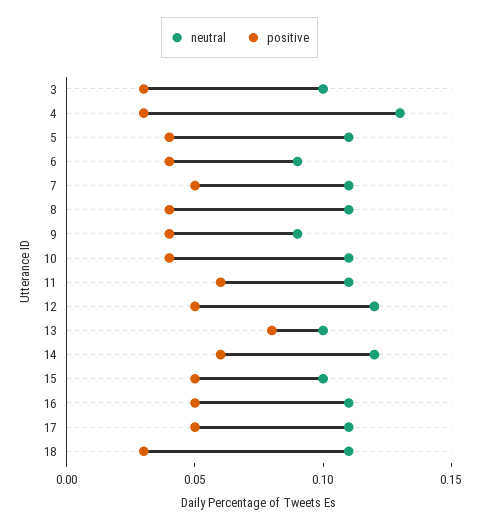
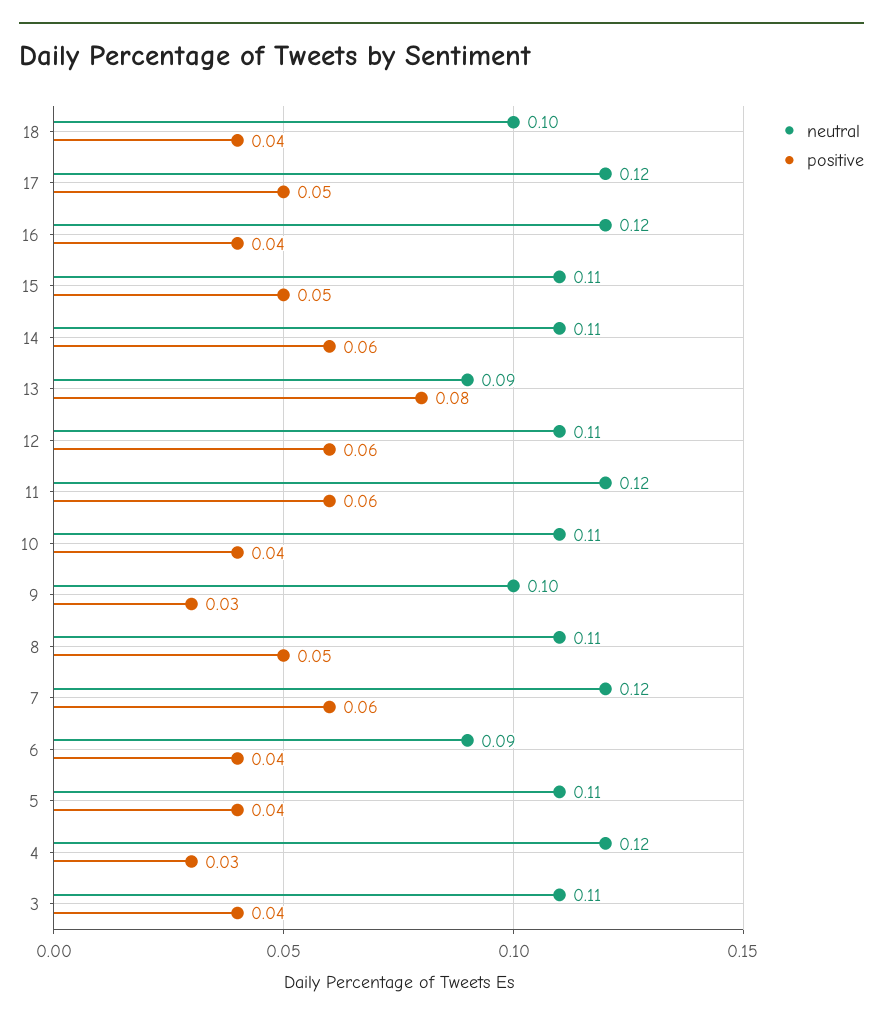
neutral, 3: 0.1 -> 0.11
positive, 3: 0.03 -> 0.04
neutral, 4: 0.13 -> 0.12
neutral, 7: 0.11 -> 0.12
positive, 7: 0.05 -> 0.06
positive, 8: 0.04 -> 0.05
neutral, 9: 0.09 -> 0.1
positive, 9: 0.04 -> 0.03
neutral, 11: 0.11 -> 0.12
neutral, 12: 0.12 -> 0.11
positive, 12: 0.05 -> 0.06
neutral, 13: 0.1 -> 0.09
neutral, 14: 0.12 -> 0.11
neutral, 15: 0.1 -> 0.11
neutral, 16: 0.11 -> 0.12
positive, 16: 0.05 -> 0.04
neutral, 17: 0.11 -> 0.12
neutral, 18: 0.11 -> 0.1
positive, 18: 0.03 -> 0.04

